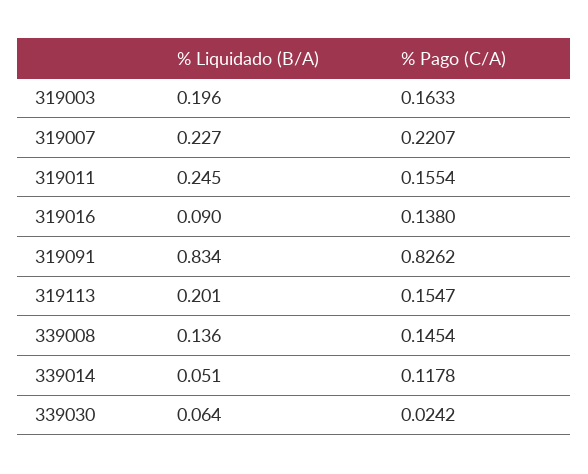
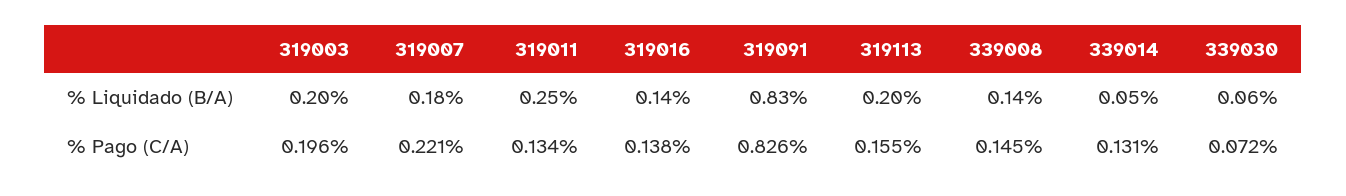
% Pago (C/A), 319003: 0.1633 -> 0.196
% Liquidado (B/A), 319007: 0.227 -> 0.18
% Pago (C/A), 319011: 0.1554 -> 0.134
% Liquidado (B/A), 319016: 0.09 -> 0.14
% Pago (C/A), 339014: 0.1178 -> 0.131
% Pago (C/A), 339030: 0.0242 -> 0.072

